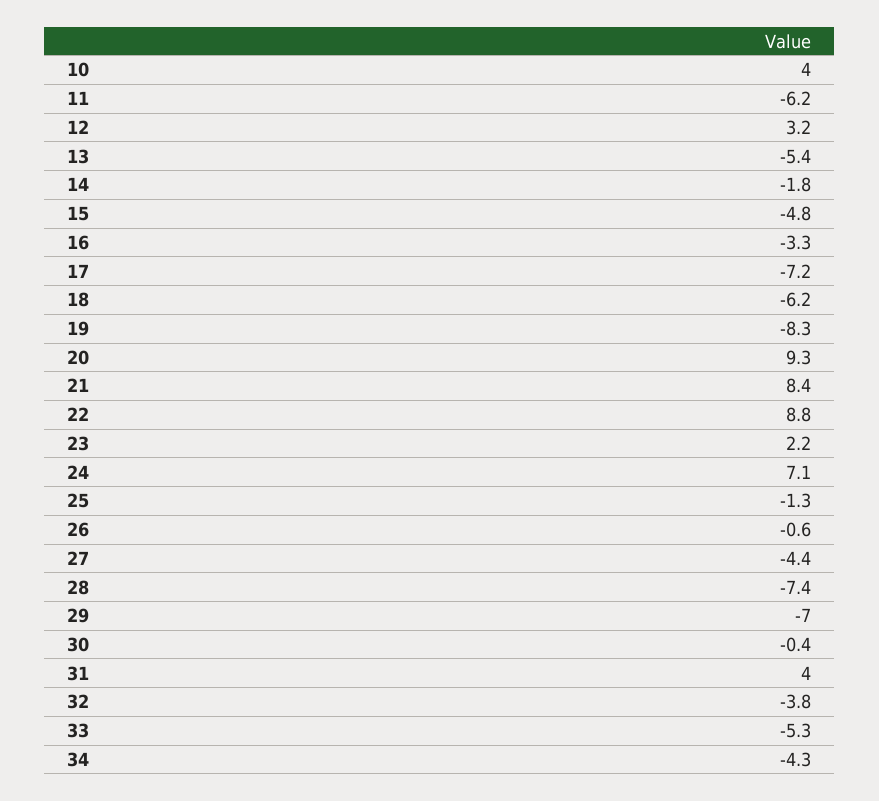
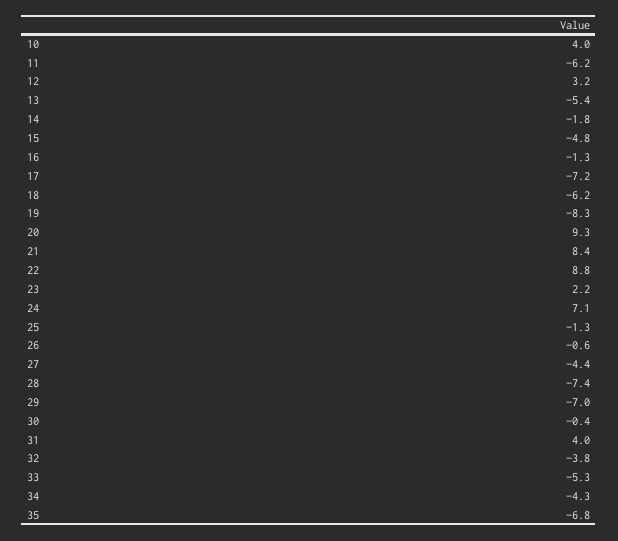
16: -3.3 -> -1.3
35: none -> -6.8

